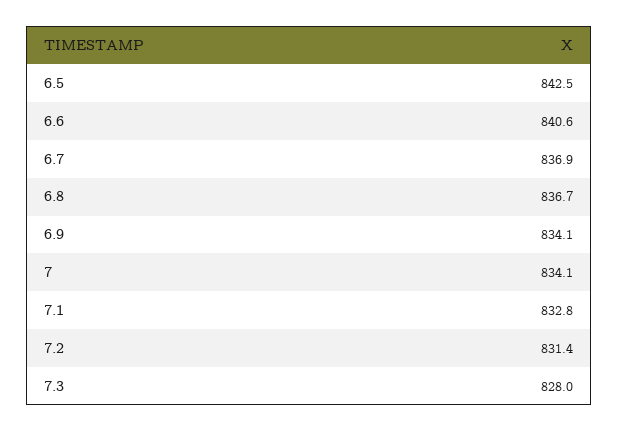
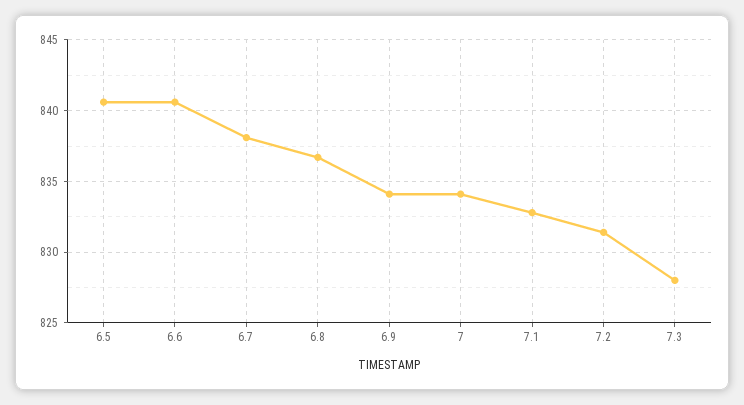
6.5: 842.5 -> 840.5
6.7: 836.9 -> 838

